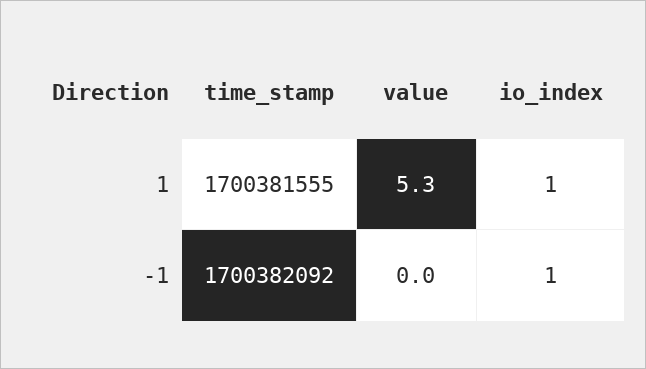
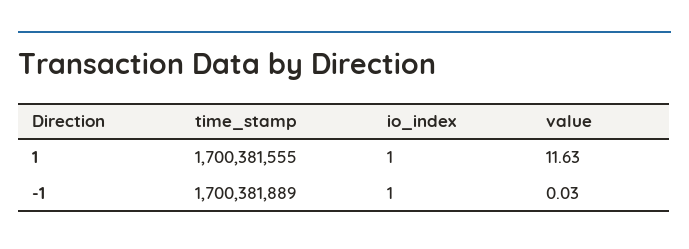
value, 1: 5.3 -> 11.63
time_stamp, -1: 1700382092 -> 1700381889

